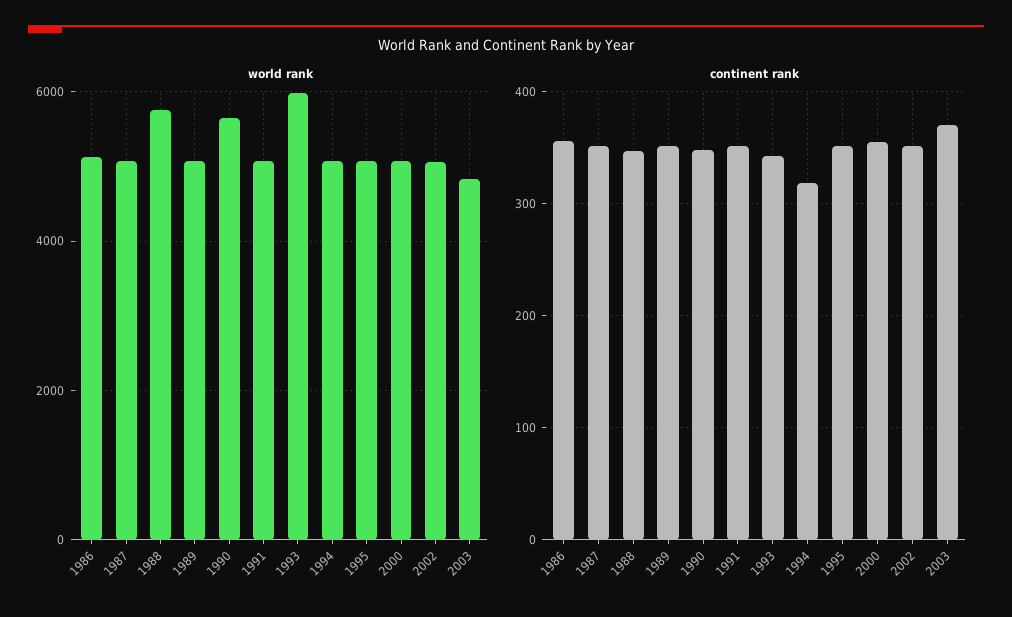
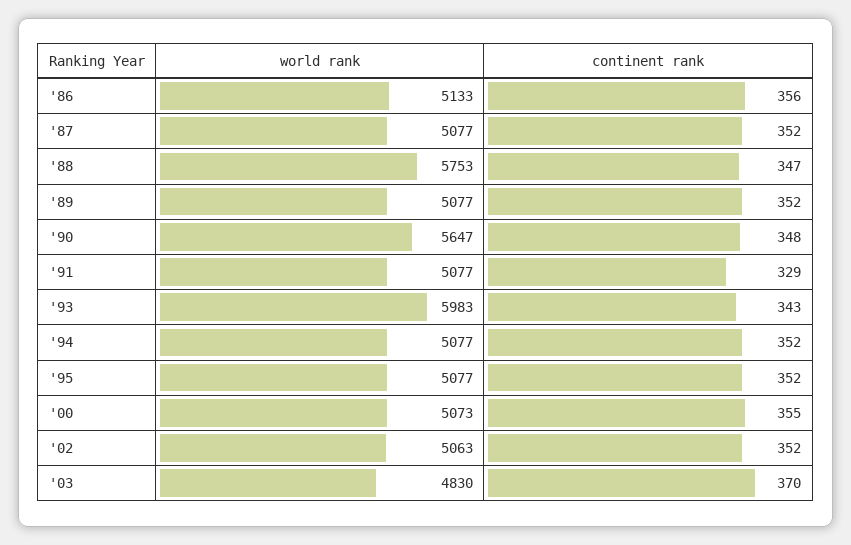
continent rank, 1991: 350 -> 329
continent rank, 1994: 320 -> 352

